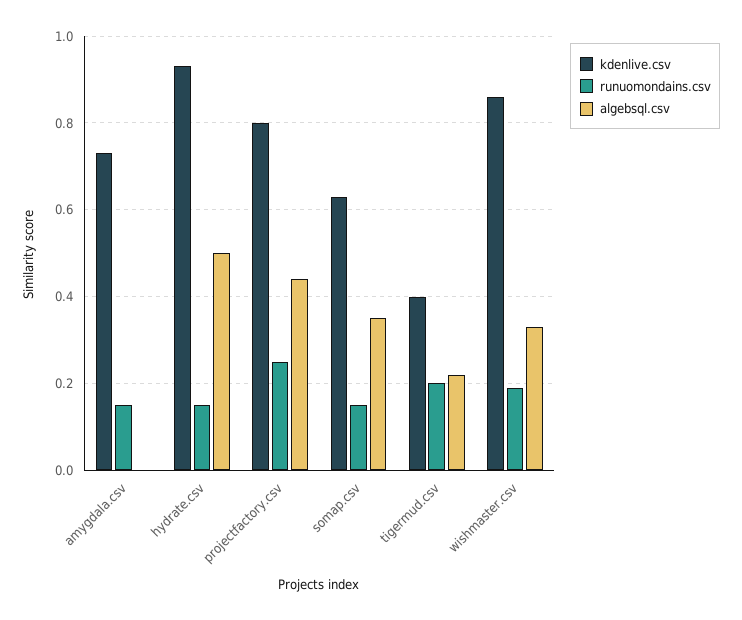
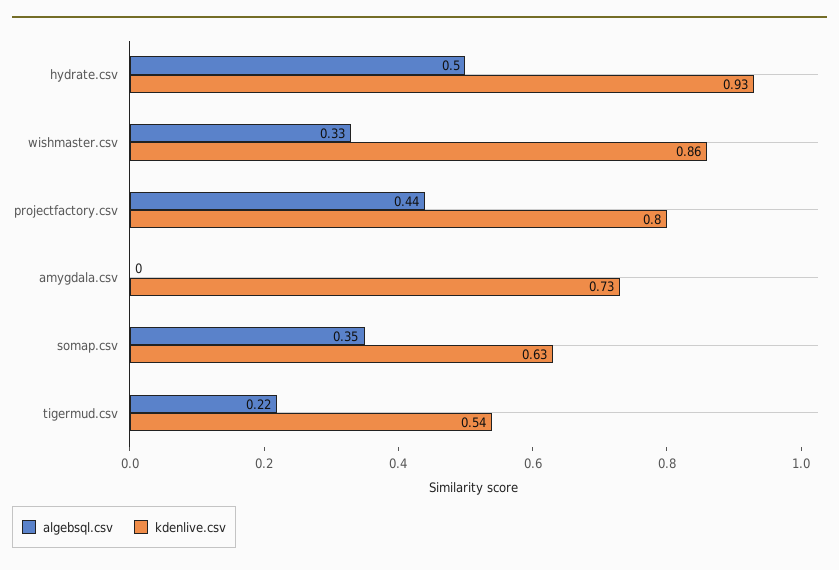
runuomondains.csv, amygdala.csv: 0.15 -> none
runuomondains.csv, hydrate.csv: 0.15 -> none
runuomondains.csv, projectfactory.csv: 0.25 -> none
runuomondains.csv, somap.csv: 0.15 -> none
kdenlive.csv, tigermud.csv: 0.4 -> 0.54
runuomondains.csv, tigermud.csv: 0.2 -> none
runuomondains.csv, wishmaster.csv: 0.2 -> none

